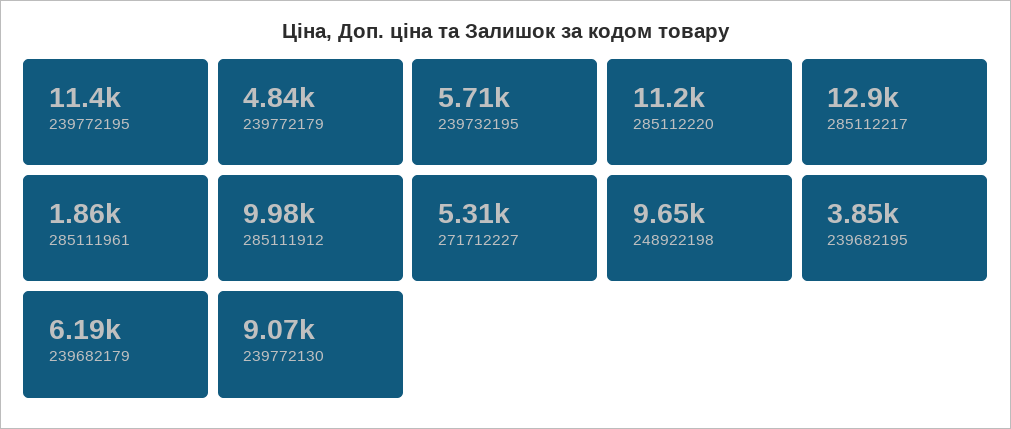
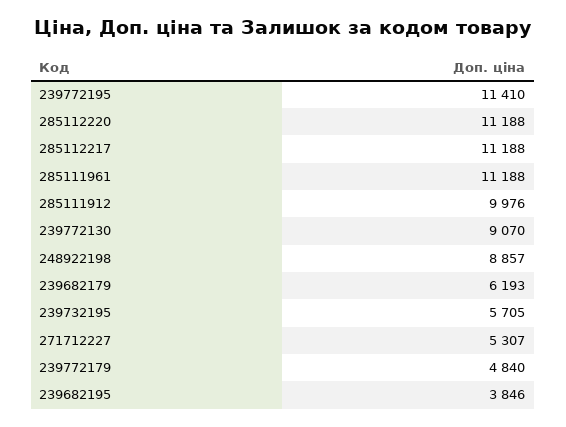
285112217: 12900 -> 11188
285111961: 1860 -> 11188
248922198: 9650 -> 8857

